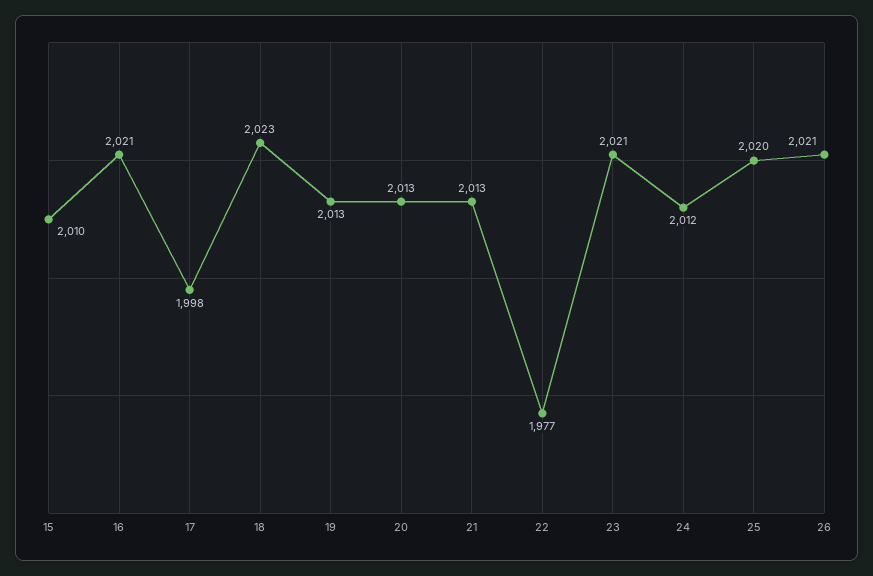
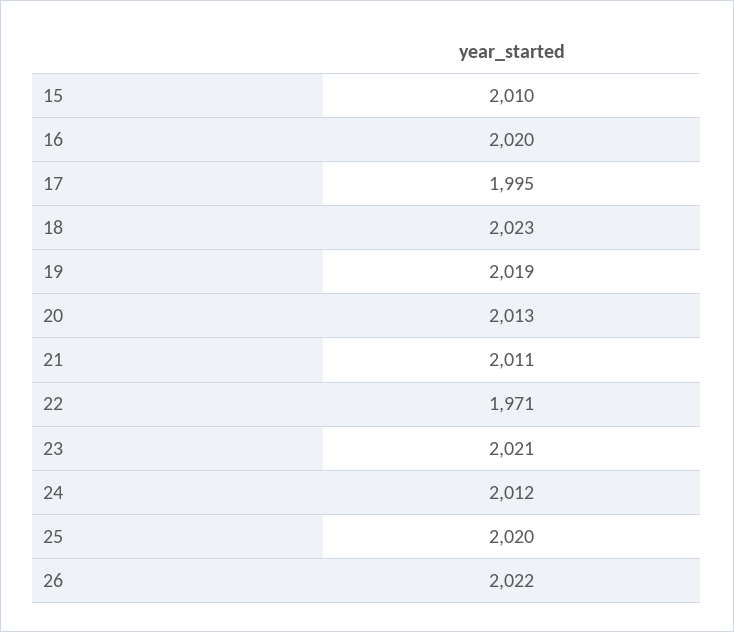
16: 2021 -> 2020
17: 1998 -> 1995
19: 2013 -> 2019
21: 2013 -> 2011
22: 1977 -> 1971
26: 2021 -> 2022

